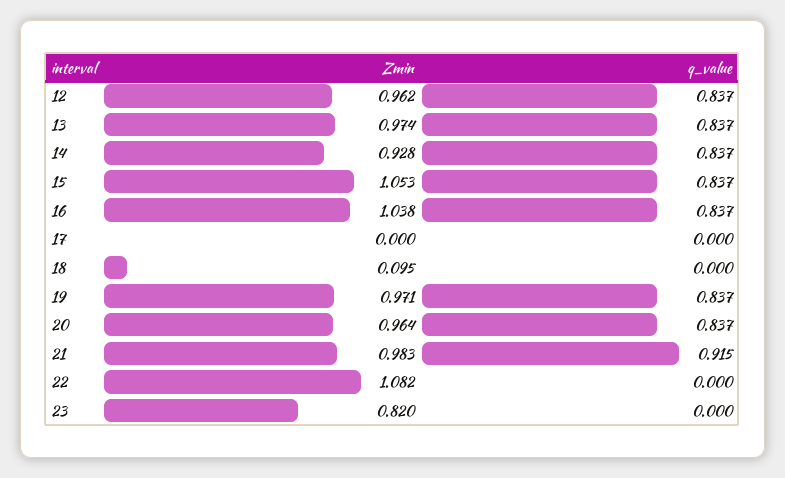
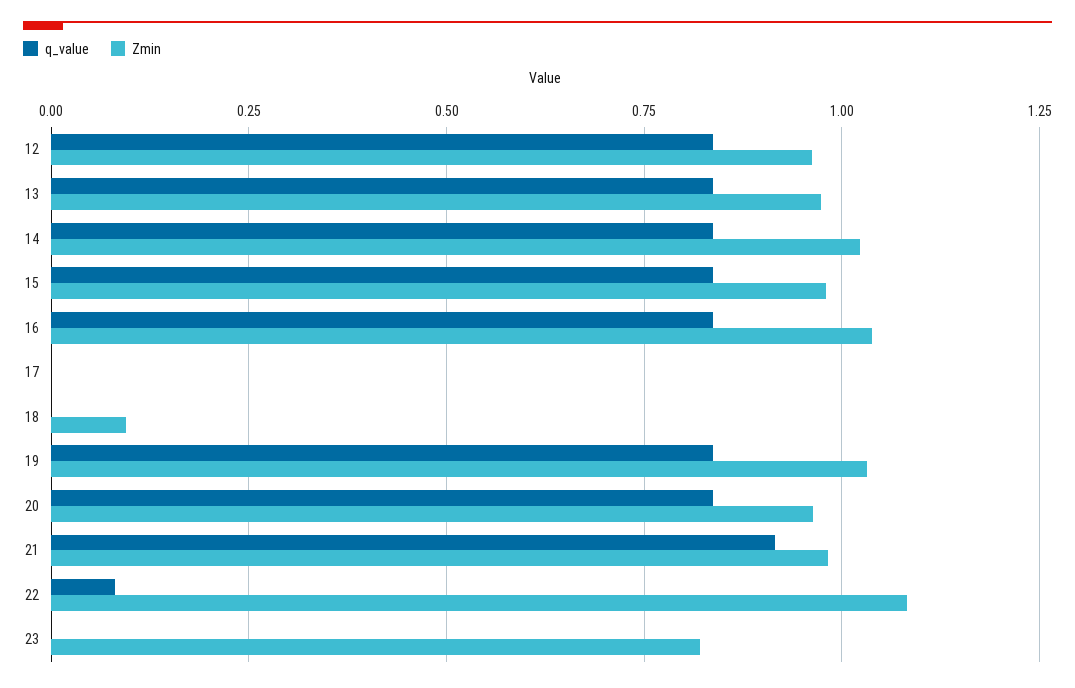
Zmin, 14: 0.928 -> 1.025
Zmin, 15: 1.053 -> 0.975
Zmin, 19: 0.971 -> 1.025
q_value, 22: 0 -> 0.075

